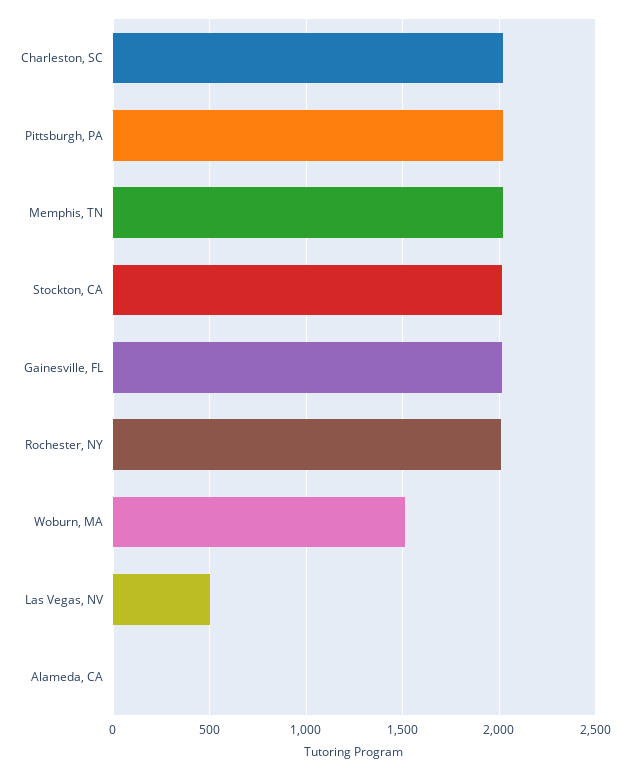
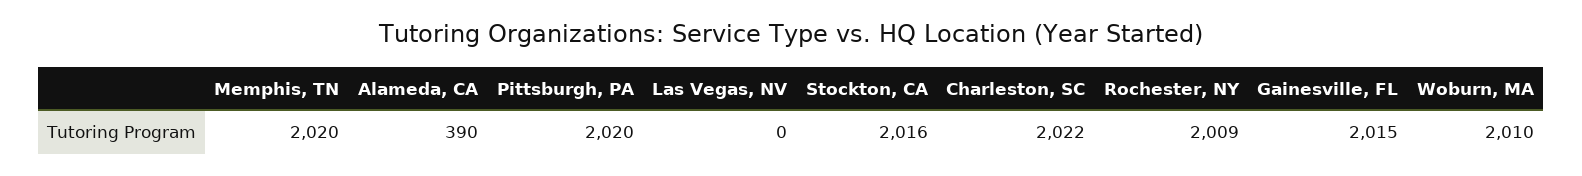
Woburn, MA: 1500 -> 2010
Las Vegas, NV: 500 -> 0
Alameda, CA: 0 -> 390

